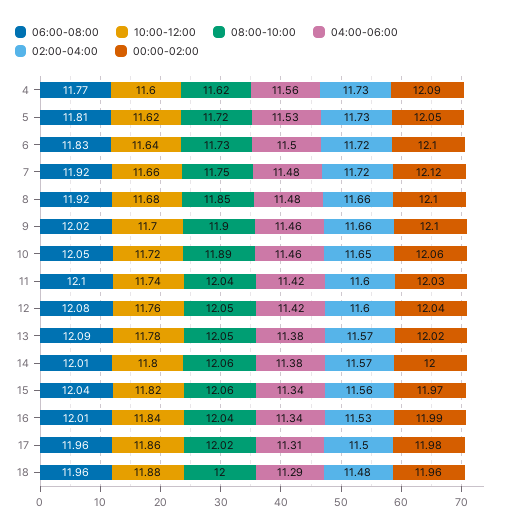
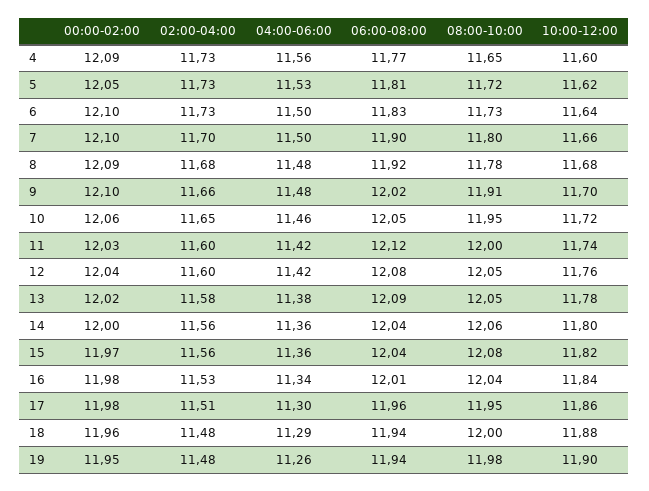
08:00-10:00, 4: 11.62 -> 11.65
02:00-04:00, 6: 11.72 -> 11.73
06:00-08:00, 7: 11.92 -> 11.9
08:00-10:00, 7: 11.75 -> 11.8
04:00-06:00, 7: 11.48 -> 11.5
02:00-04:00, 7: 11.72 -> 11.7
00:00-02:00, 7: 12.12 -> 12.1
08:00-10:00, 8: 11.85 -> 11.78
02:00-04:00, 8: 11.66 -> 11.68
00:00-02:00, 8: 12.1 -> 12.09
08:00-10:00, 9: 11.9 -> 11.91
04:00-06:00, 9: 11.46 -> 11.48
08:00-10:00, 10: 11.89 -> 11.95
06:00-08:00, 11: 12.1 -> 12.12
08:00-10:00, 11: 12.04 -> 12
02:00-04:00, 13: 11.57 -> 11.58
06:00-08:00, 14: 12.01 -> 12.04
04:00-06:00, 14: 11.38 -> 11.36
02:00-04:00, 14: 11.57 -> 11.56
08:00-10:00, 15: 12.06 -> 12.08
04:00-06:00, 15: 11.34 -> 11.36
00:00-02:00, 16: 11.99 -> 11.98
08:00-10:00, 17: 12.02 -> 11.95
04:00-06:00, 17: 11.31 -> 11.3
02:00-04:00, 17: 11.5 -> 11.51
06:00-08:00, 18: 11.96 -> 11.94
00:00-02:00, 19: none -> 11.95
02:00-04:00, 19: none -> 11.48
04:00-06:00, 19: none -> 11.26
06:00-08:00, 19: none -> 11.94
08:00-10:00, 19: none -> 11.98
10:00-12:00, 19: none -> 11.9

